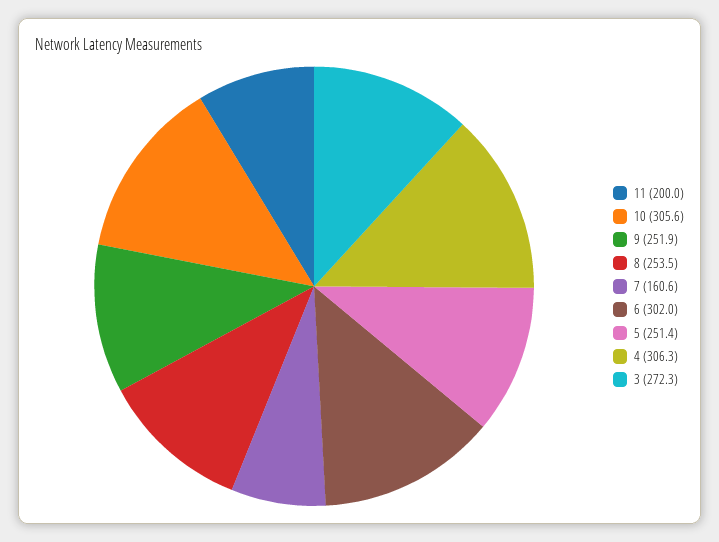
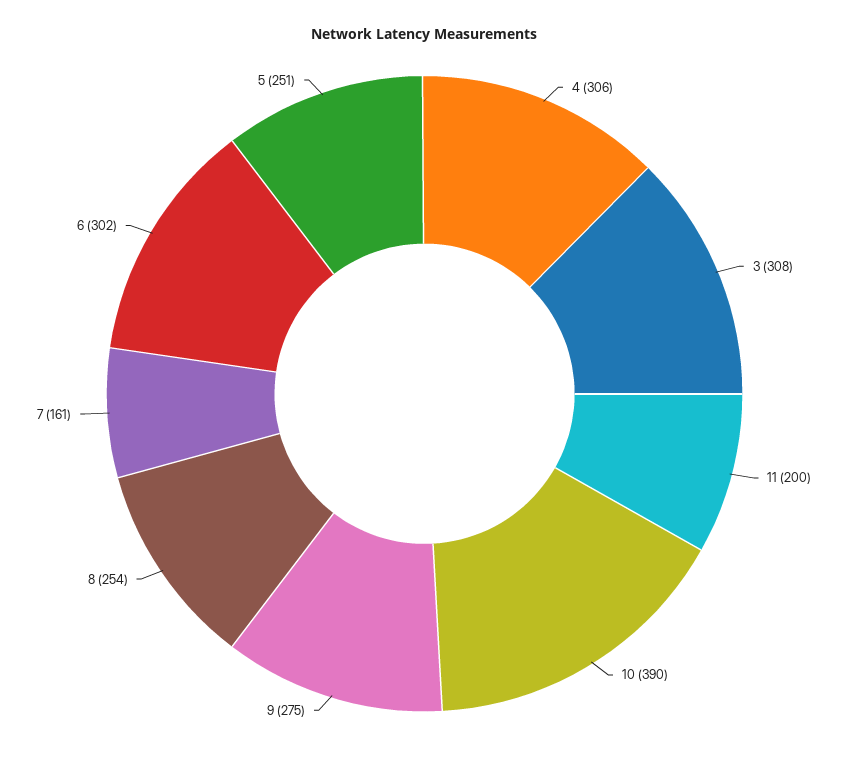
10: 305.6 -> 390
9: 251.9 -> 275
3: 272.3 -> 308

